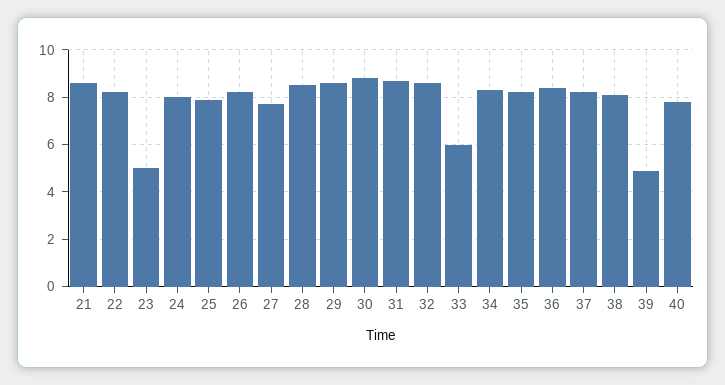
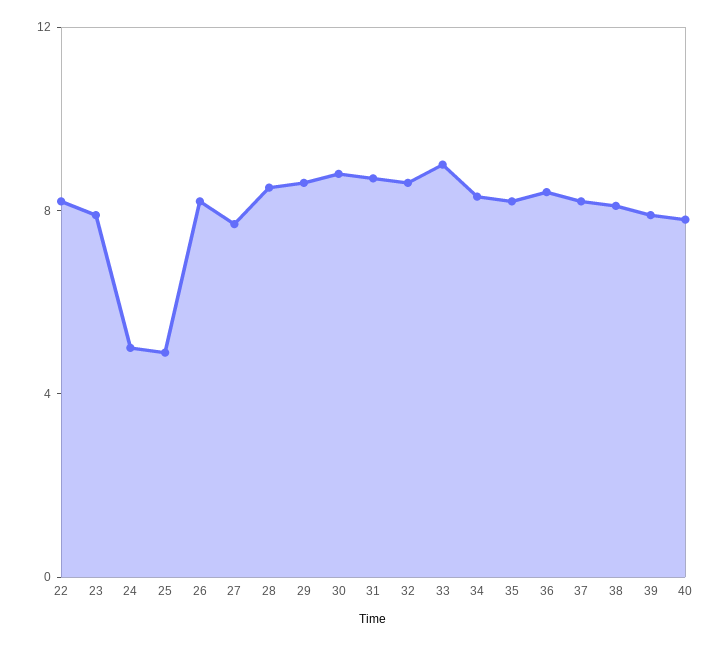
21: 8.5 -> none
23: 5 -> 8
24: 8 -> 5
25: 8 -> 5
33: 6 -> 9
39: 5 -> 8

